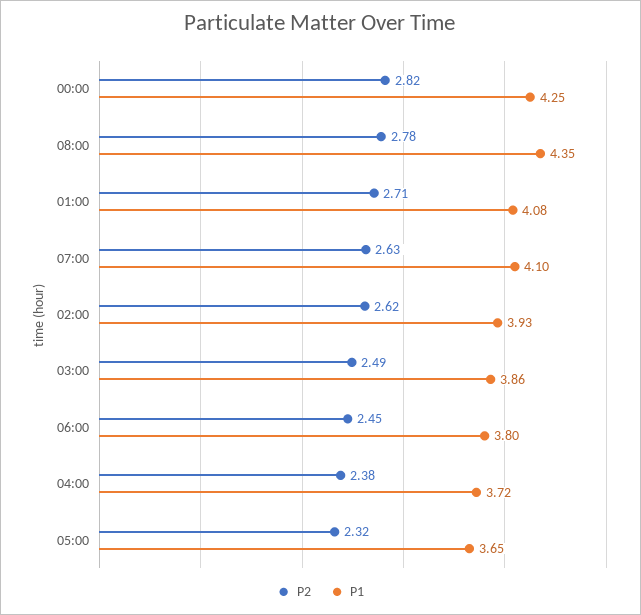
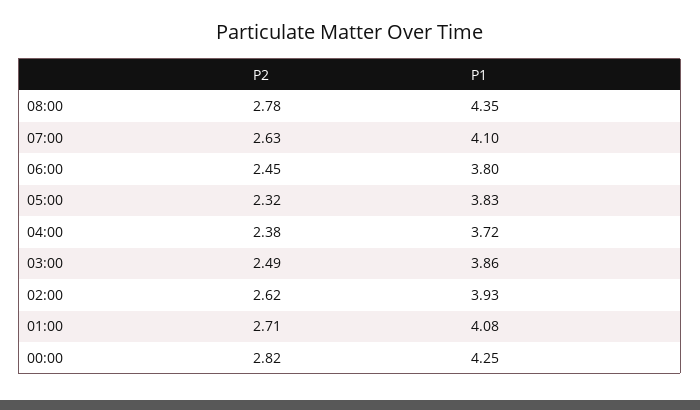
P1, 05:00: 3.65 -> 3.83

